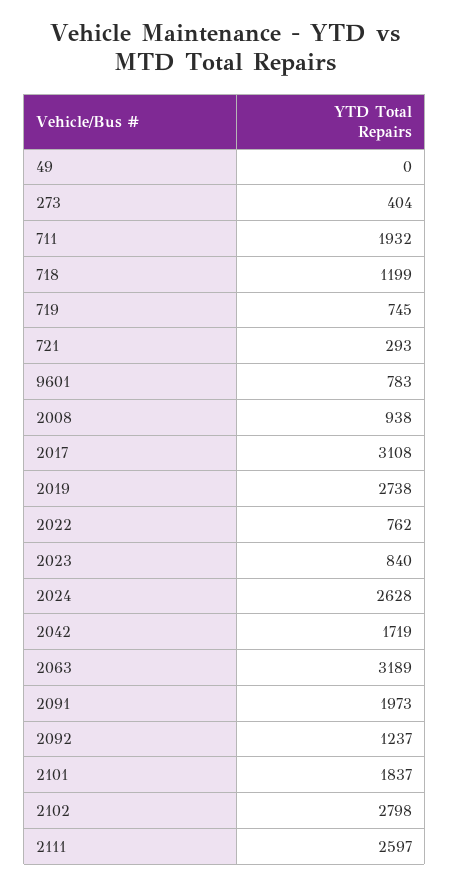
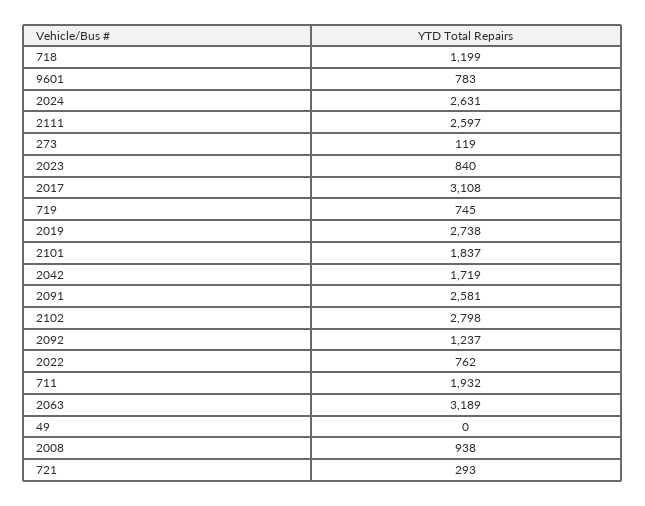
273: 404 -> 119
2024: 2628 -> 2631
2091: 1973 -> 2581

